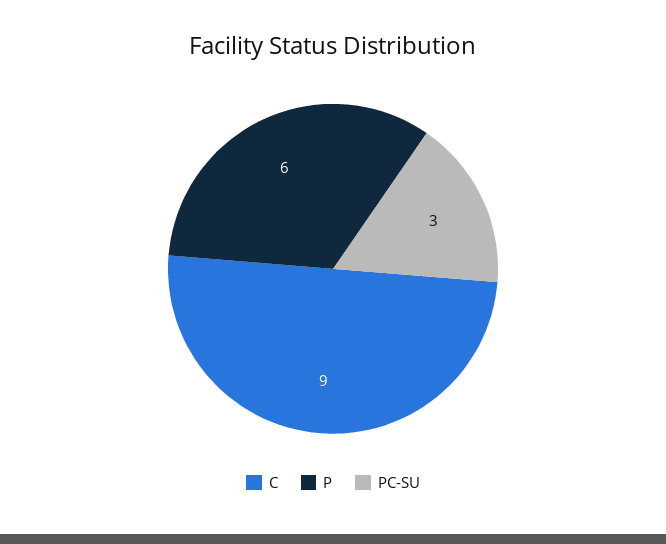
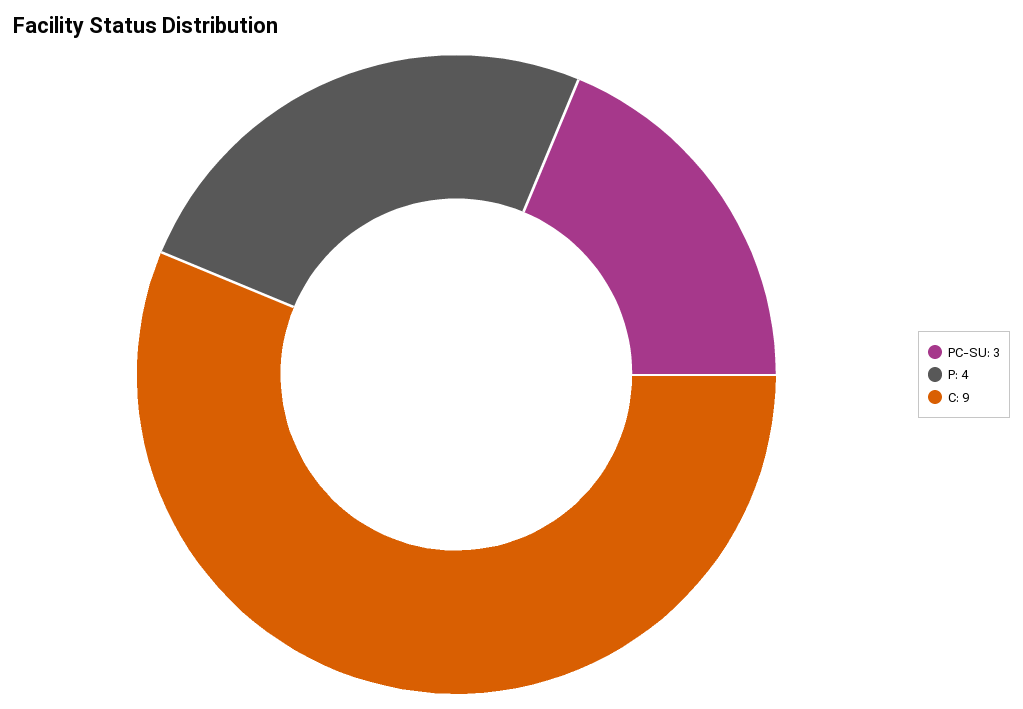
P: 6 -> 4

